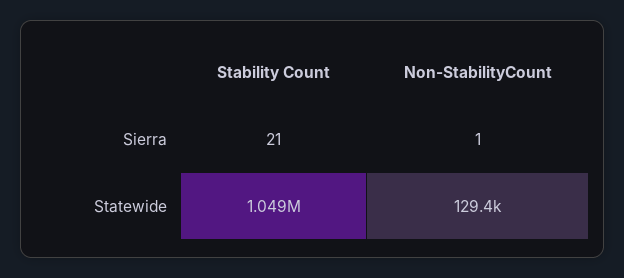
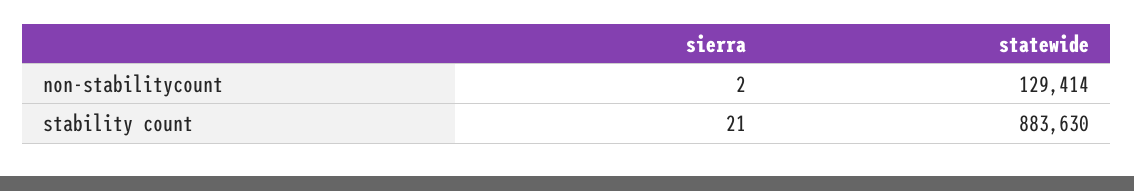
Non-StabilityCount, Sierra: 1 -> 2
Stability Count, Statewide: 1049000 -> 883630

